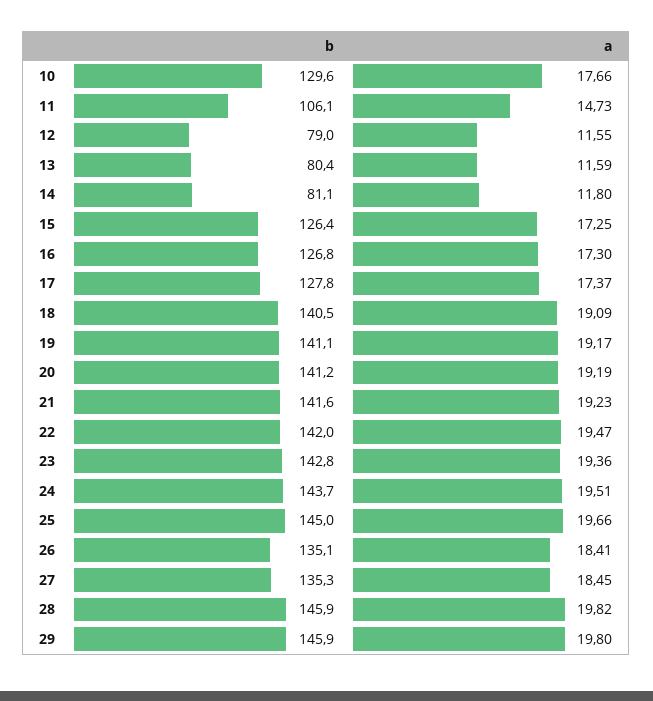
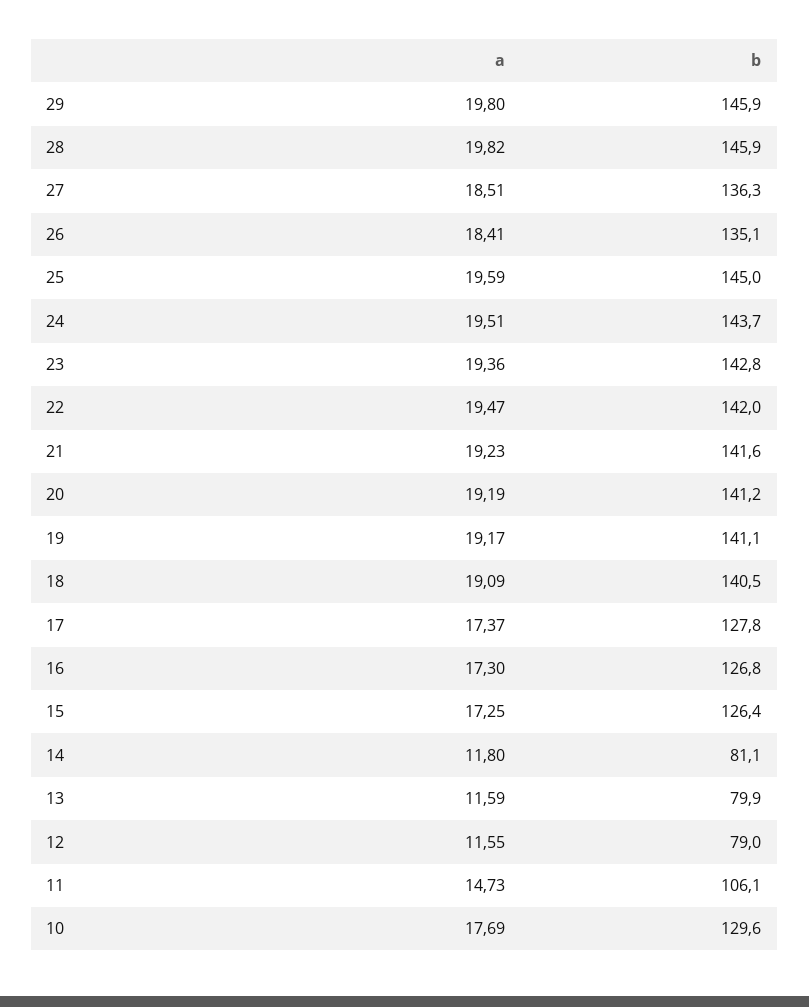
a, 10: 17.66 -> 17.69
b, 13: 80.4 -> 79.9
a, 25: 19.66 -> 19.59
b, 27: 135.3 -> 136.3
a, 27: 18.45 -> 18.51

